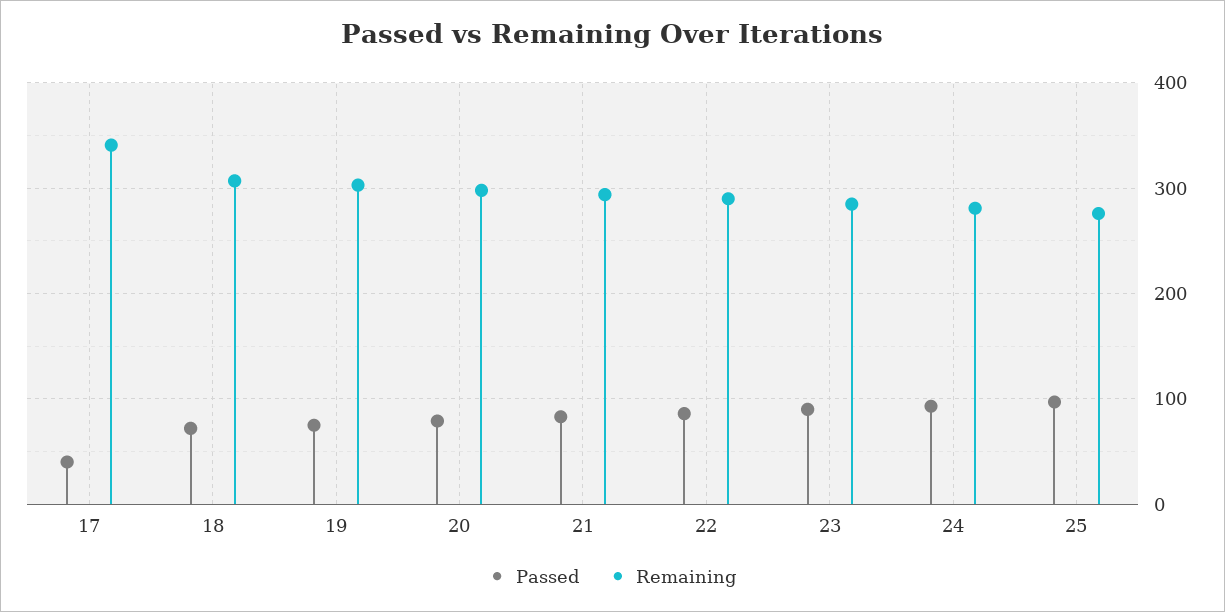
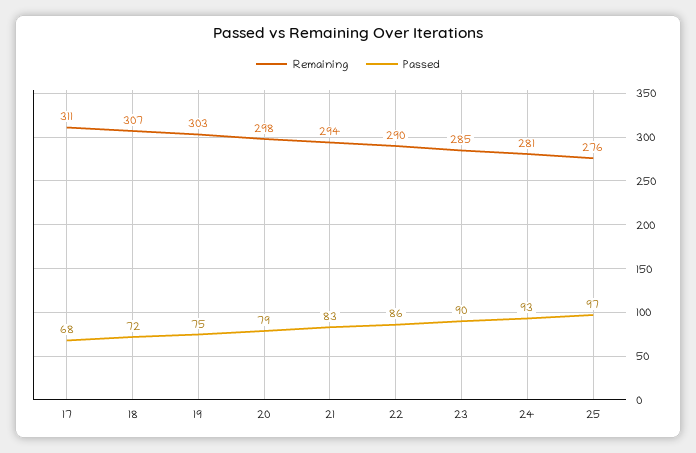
Passed, 17: 40 -> 68
Remaining, 17: 340 -> 311

